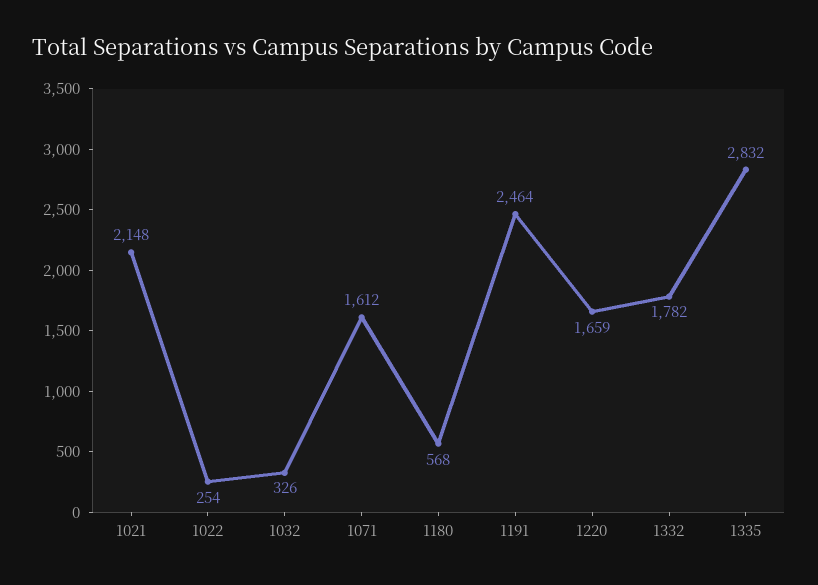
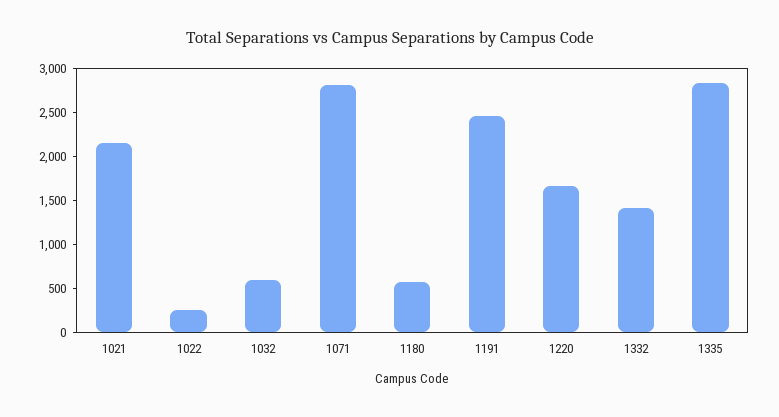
1032: 326 -> 600
1071: 1612 -> 2800
1332: 1782 -> 1400

